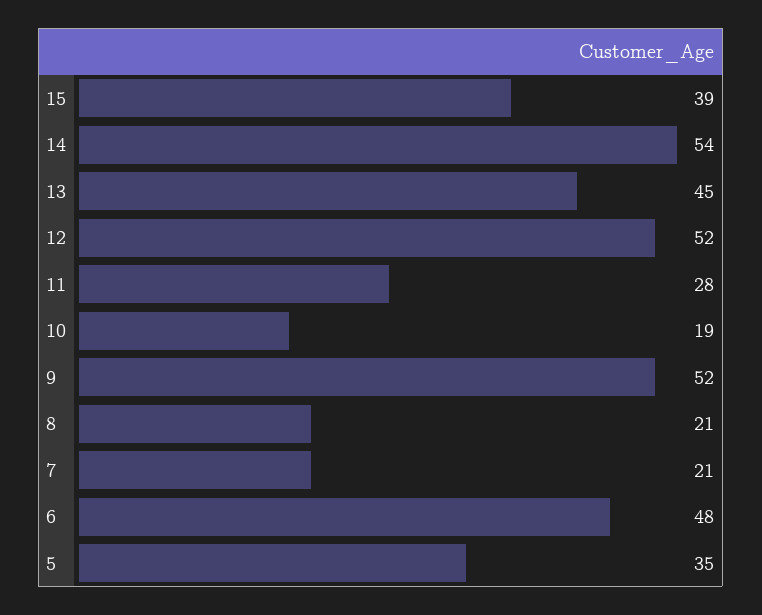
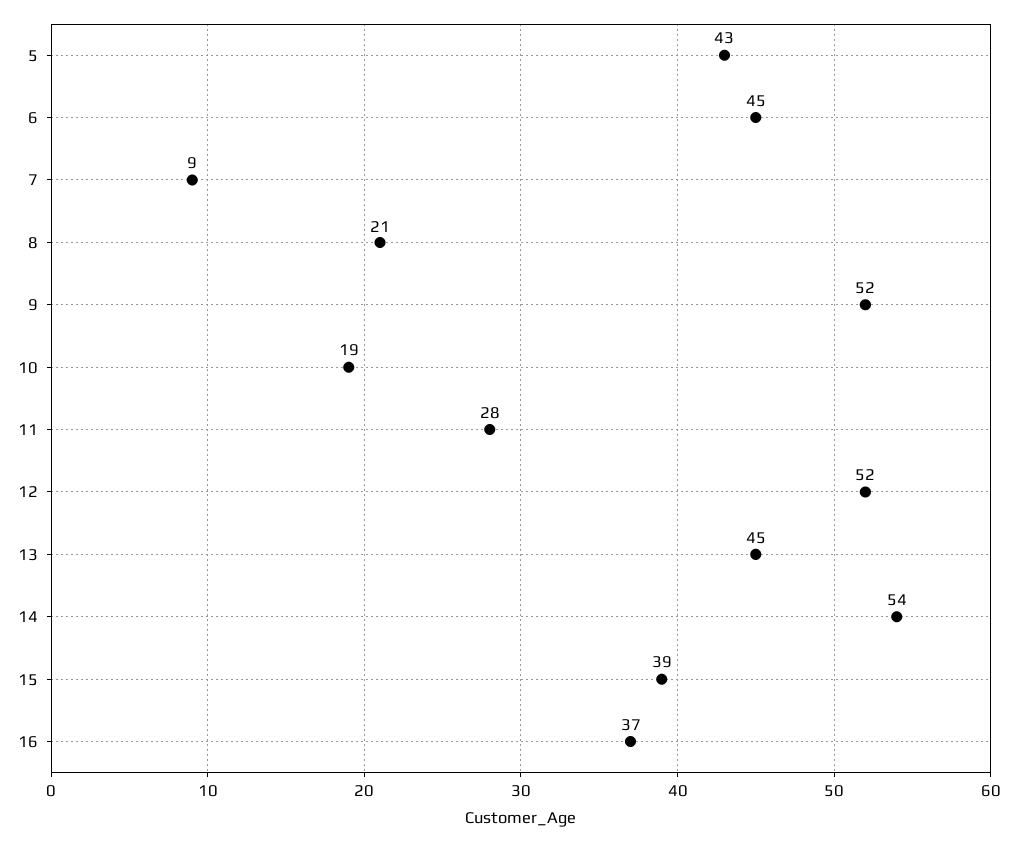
7: 21 -> 9
6: 48 -> 45
5: 35 -> 43
16: none -> 37

